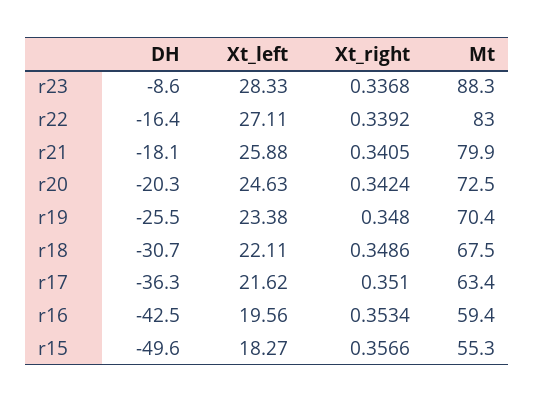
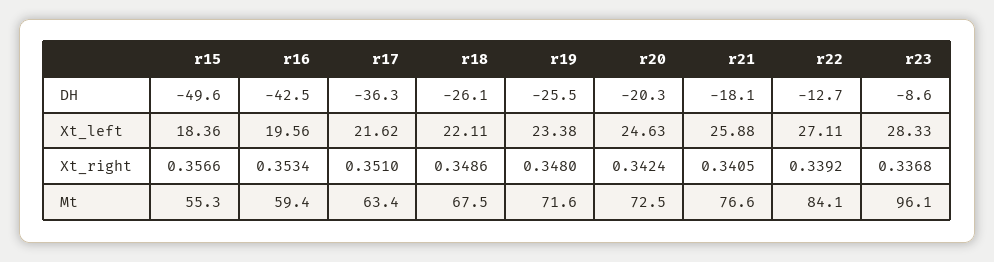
Mt, r23: 88.3 -> 96.1
DH, r22: -16.4 -> -12.7
Mt, r22: 83 -> 84.1
Mt, r21: 79.9 -> 76.6
Mt, r19: 70.4 -> 71.6
DH, r18: -30.7 -> -26.1
Xt_left, r15: 18.27 -> 18.36

